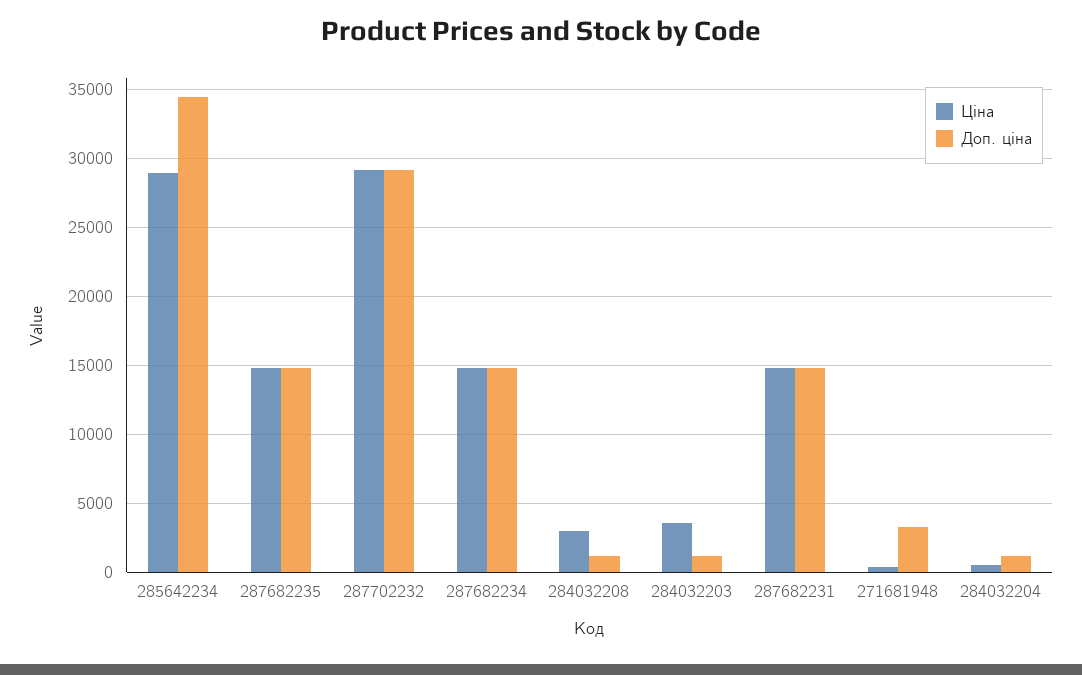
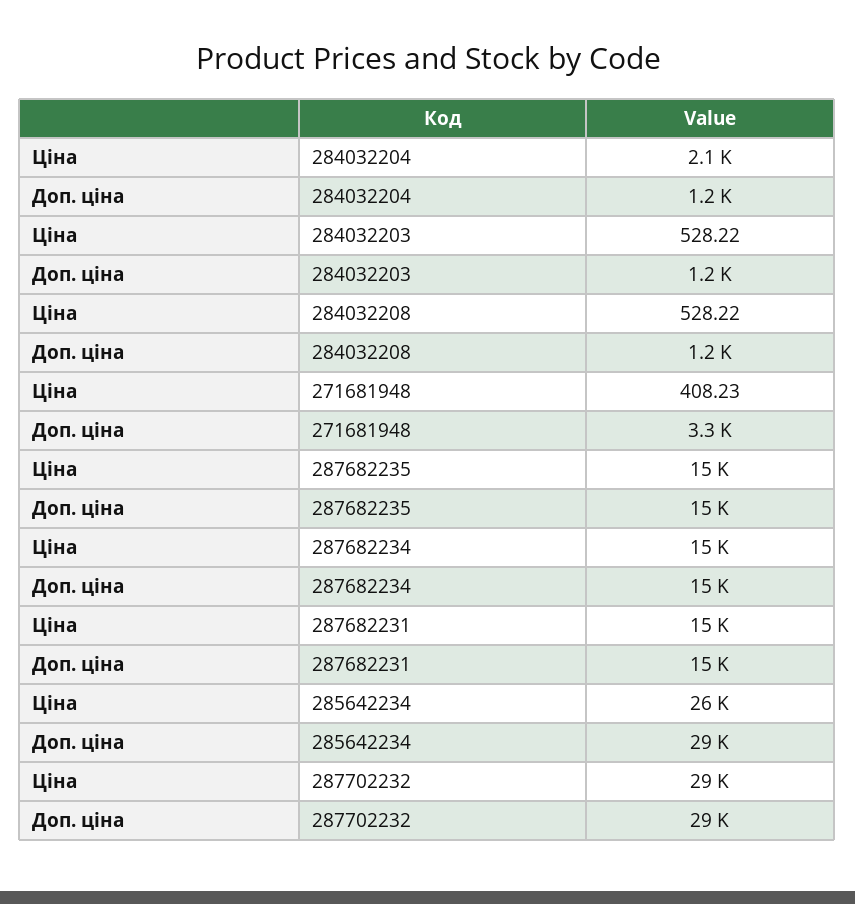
Ціна, 285642234: 29000 -> 26000
Доп. ціна, 285642234: 34500 -> 29000
Ціна, 284032208: 3000 -> 528.22
Ціна, 284032203: 3500 -> 528.22
Ціна, 284032204: 500 -> 2100

